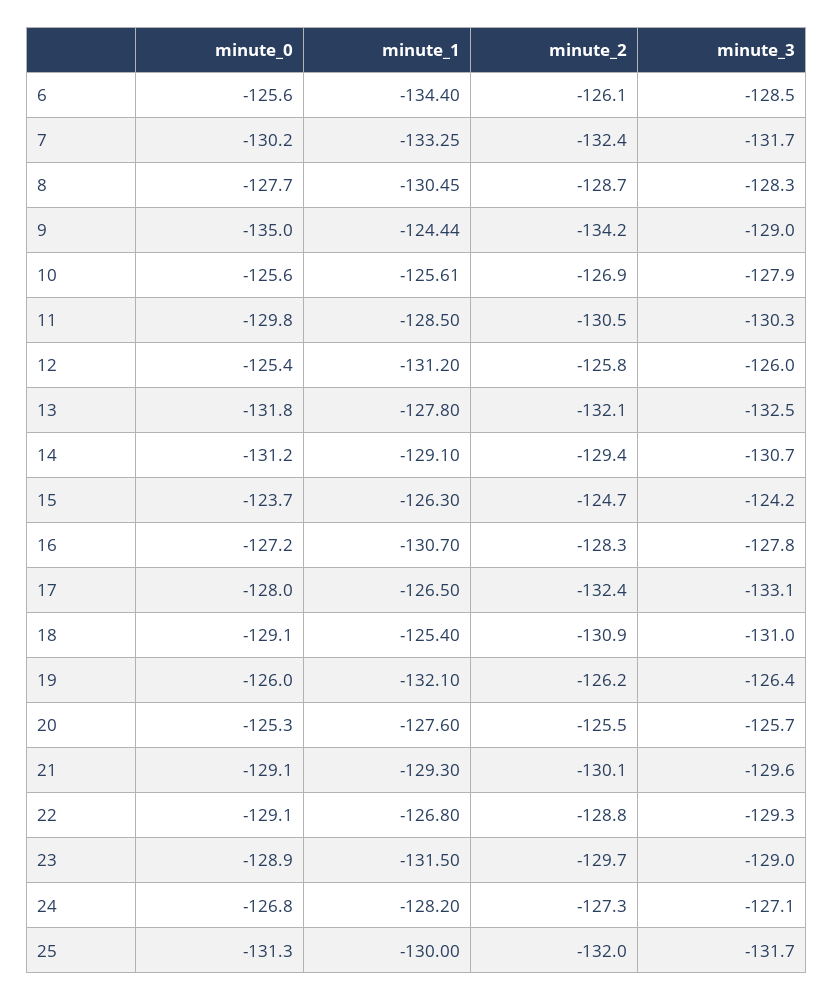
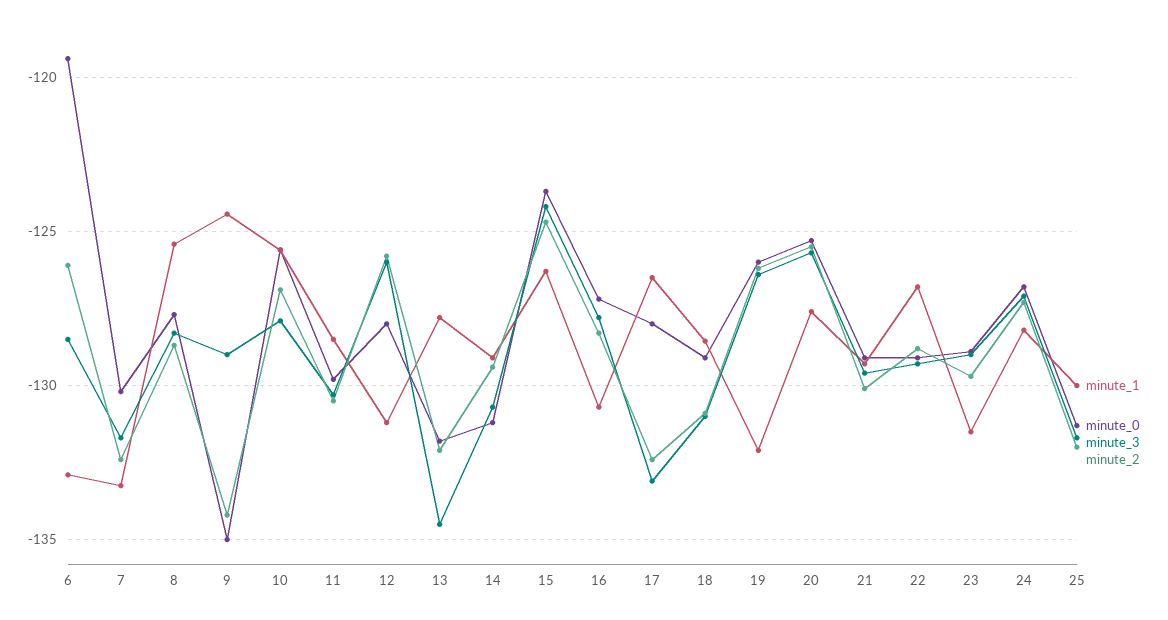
minute_0, 6: -125.6 -> -119.5
minute_1, 6: -134.4 -> -133
minute_1, 8: -130.45 -> -125.5
minute_0, 12: -125.4 -> -128
minute_3, 13: -132.5 -> -134.5
minute_1, 18: -125.4 -> -128.5

